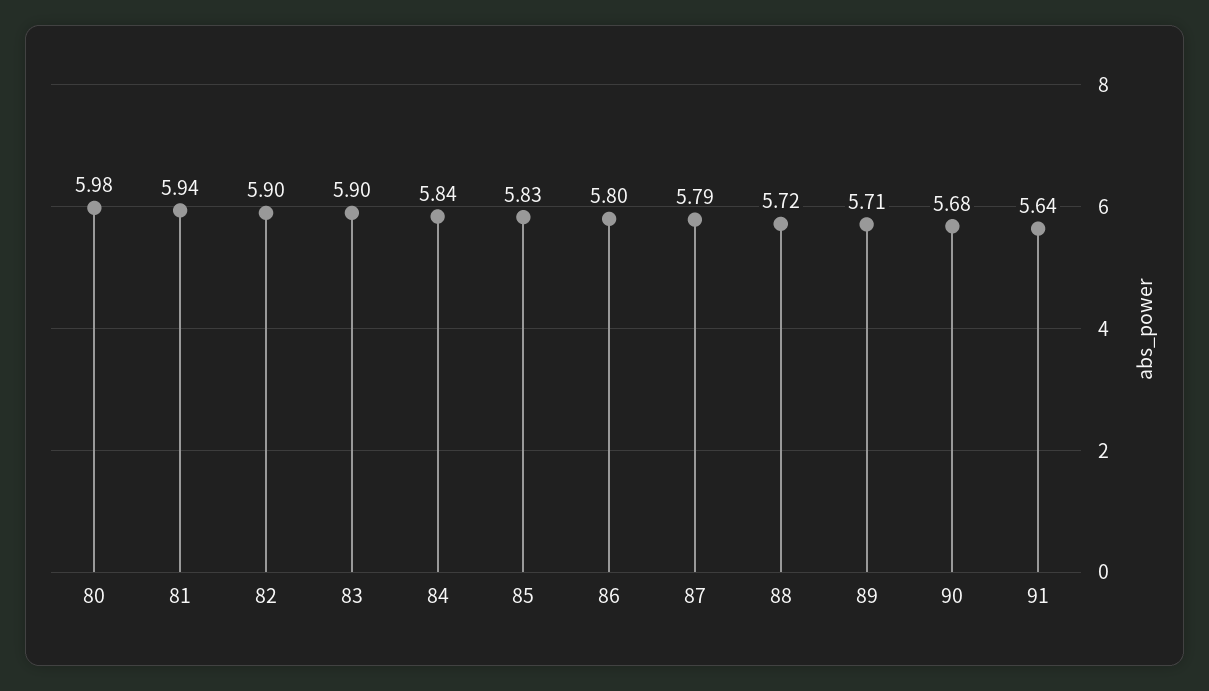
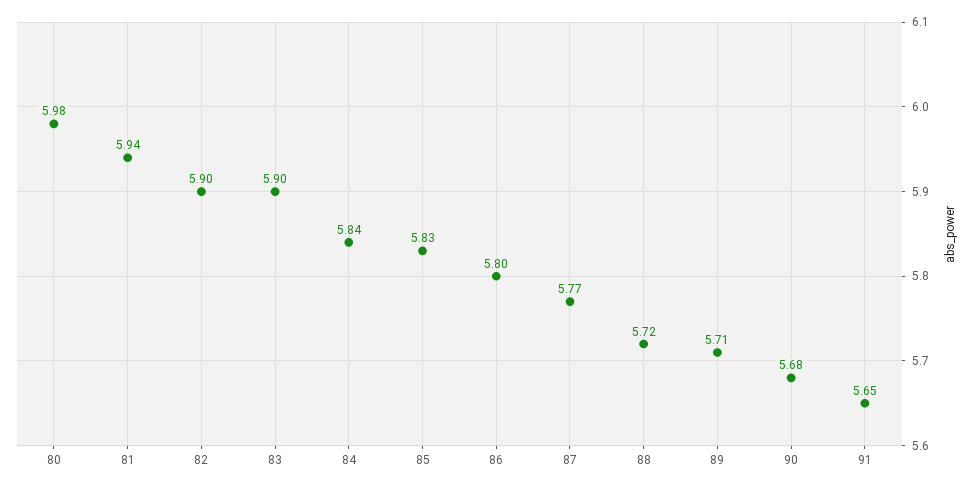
87: 5.79 -> 5.77
91: 5.64 -> 5.65

